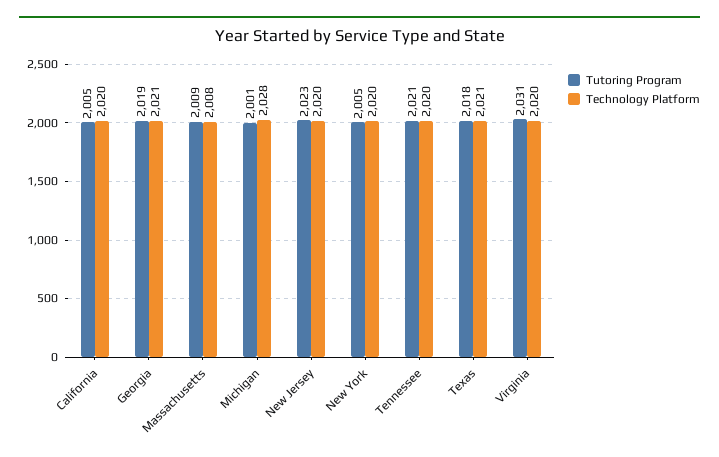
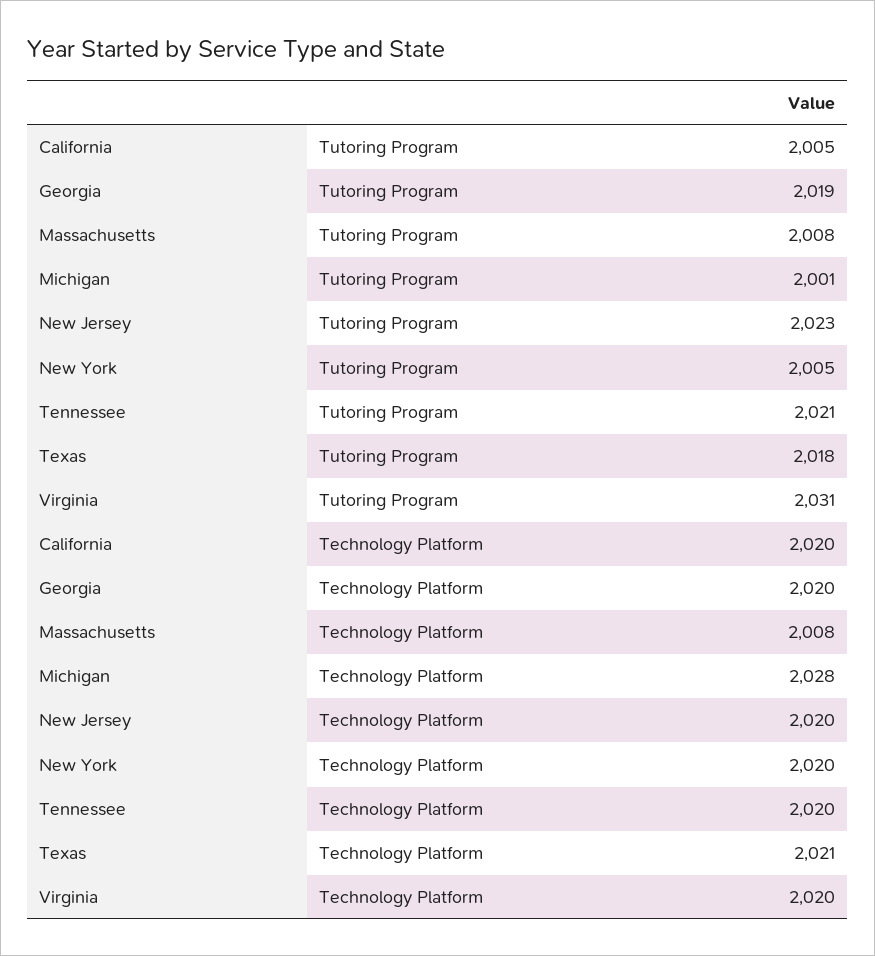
Technology Platform, Georgia: 2021 -> 2020
Tutoring Program, Massachusetts: 2009 -> 2008

